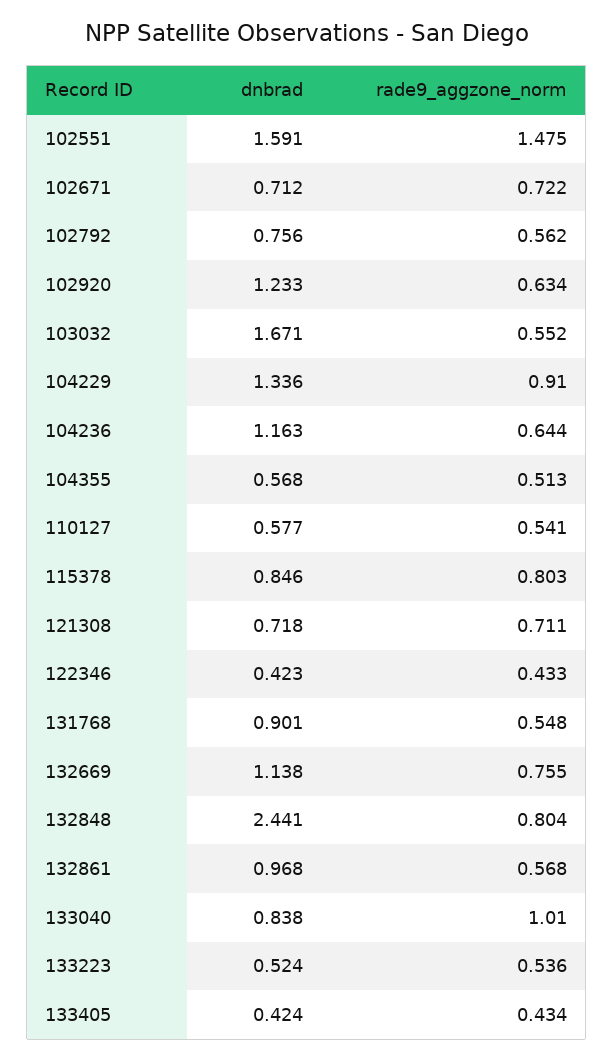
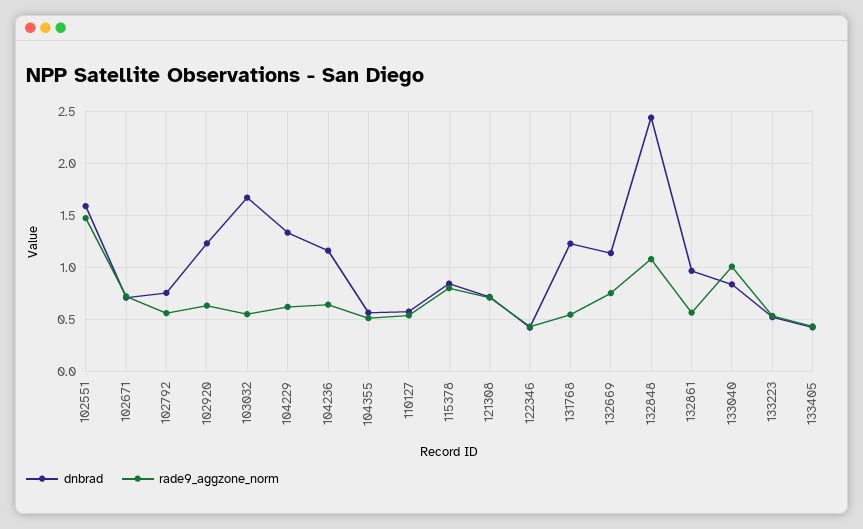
rade9_aggzone_norm, 104229: 0.91 -> 0.6
dnbrad, 131768: 0.901 -> 1.2
rade9_aggzone_norm, 132848: 0.804 -> 1.1

